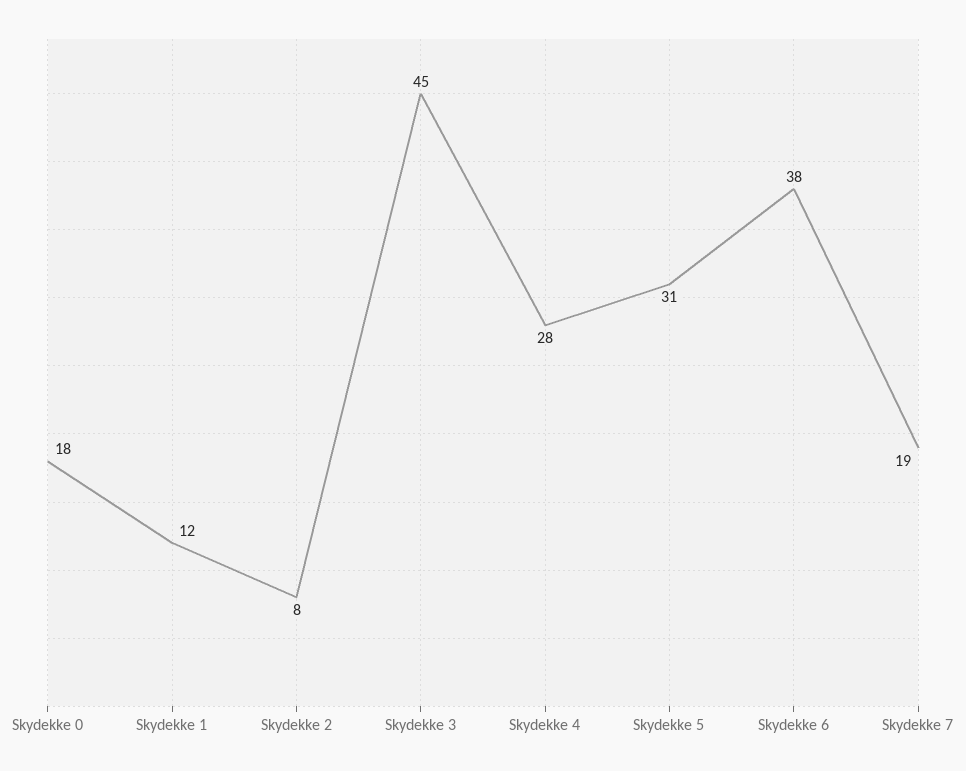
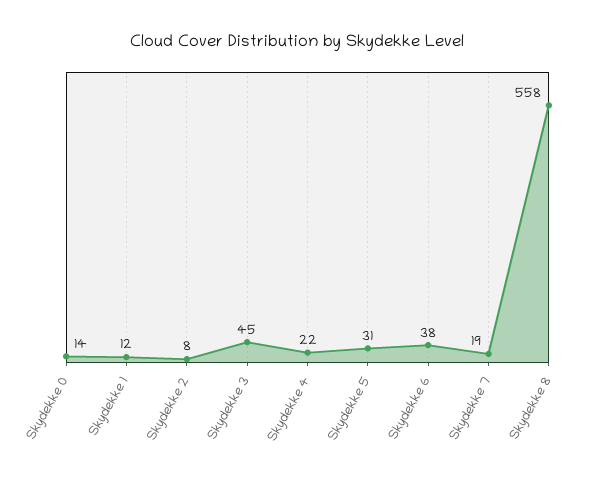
Skydekke 0: 18 -> 14
Skydekke 4: 28 -> 22
Skydekke 8: none -> 558

